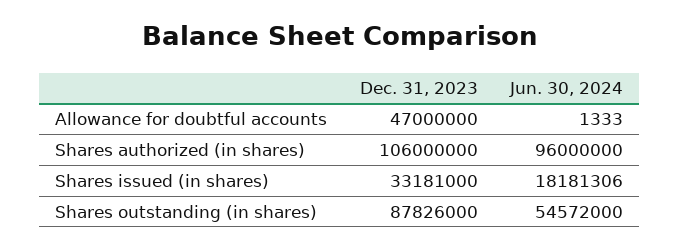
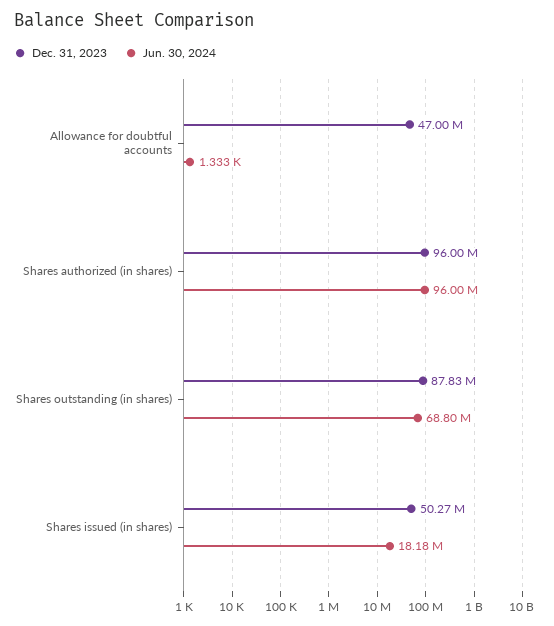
Dec. 31, 2023, Shares authorized (in shares): 106000000 -> 96000000
Dec. 31, 2023, Shares issued (in shares): 33181000 -> 50270000
Jun. 30, 2024, Shares outstanding (in shares): 54572000 -> 68800000

